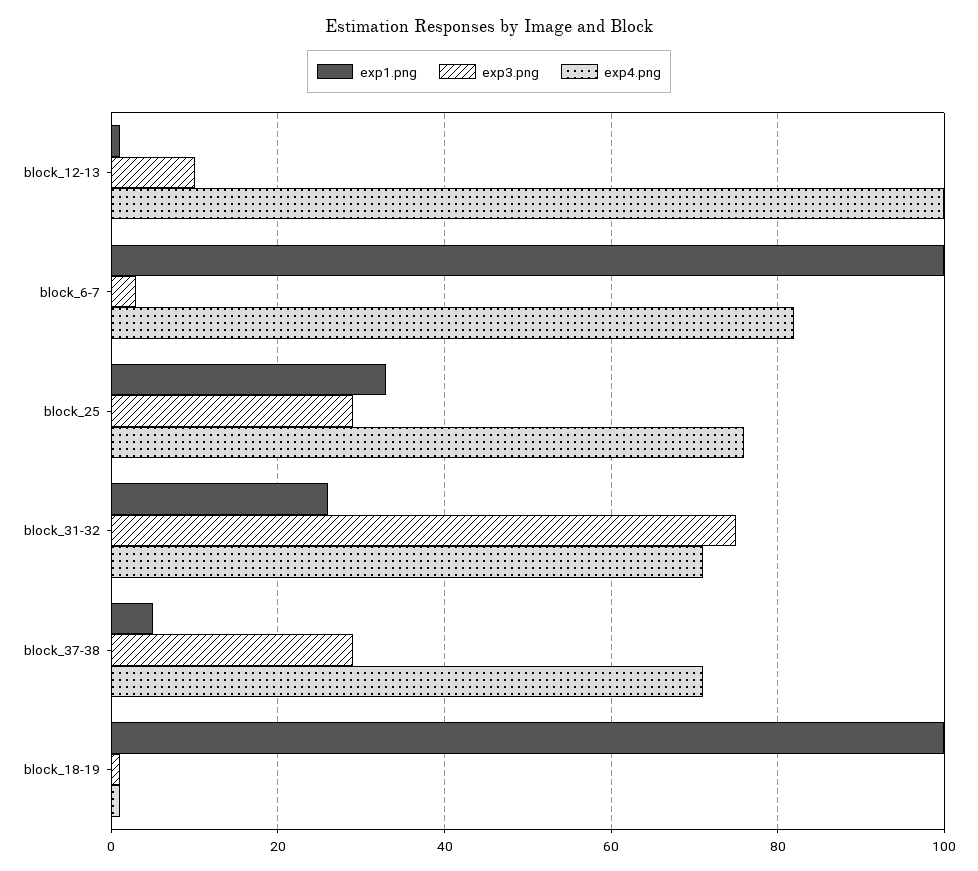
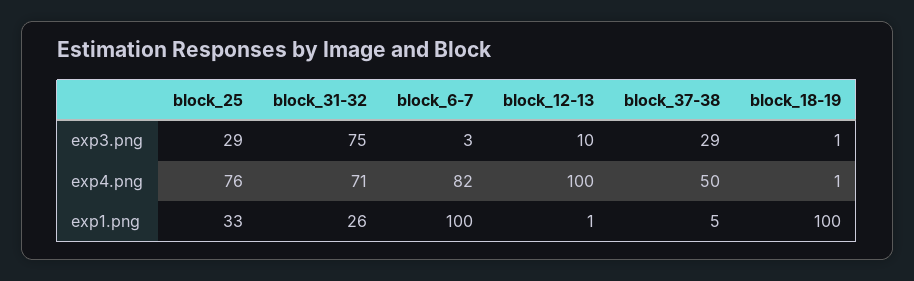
exp4.png, block_37-38: 70 -> 50

